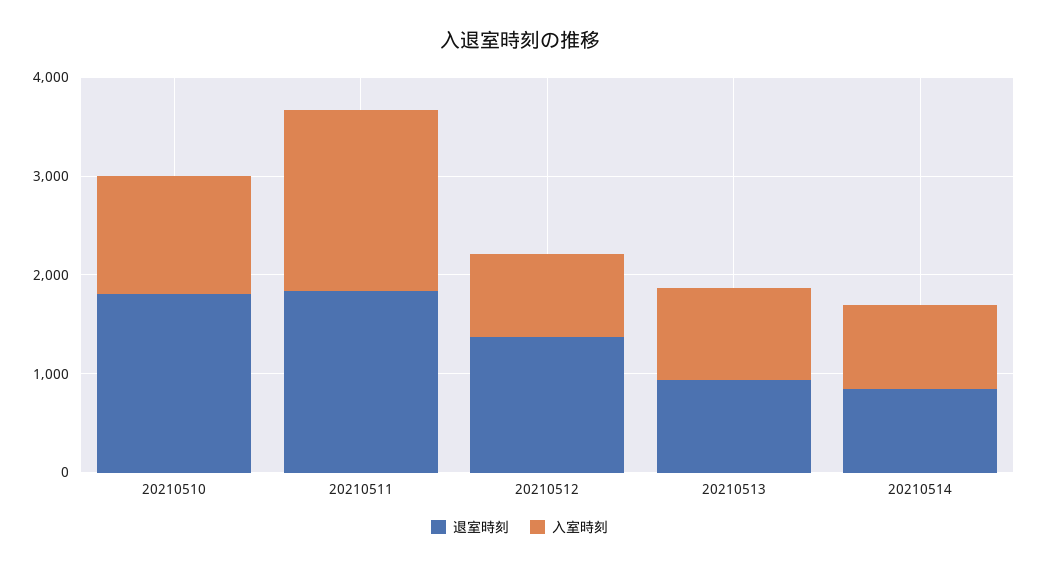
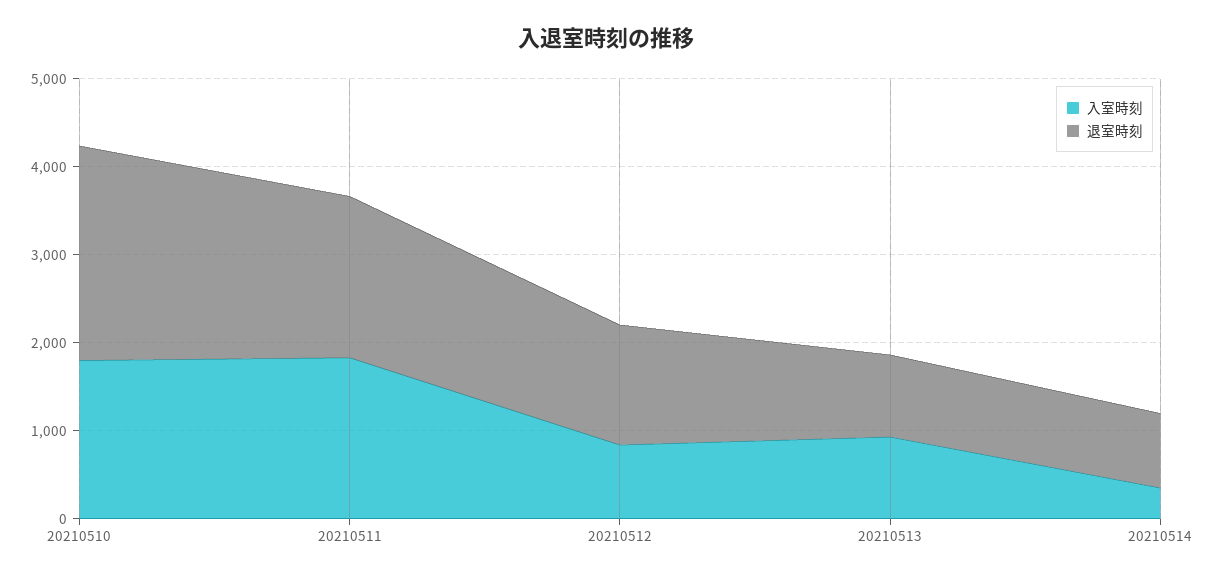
退室時刻, 20210510: 1800 -> 2400
入室時刻, 20210510: 1200 -> 1800
入室時刻, 20210514: 800 -> 400

